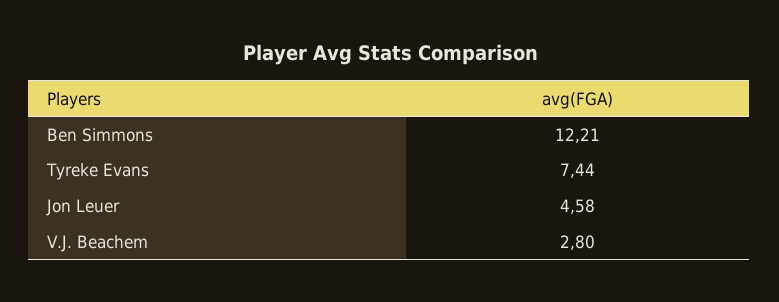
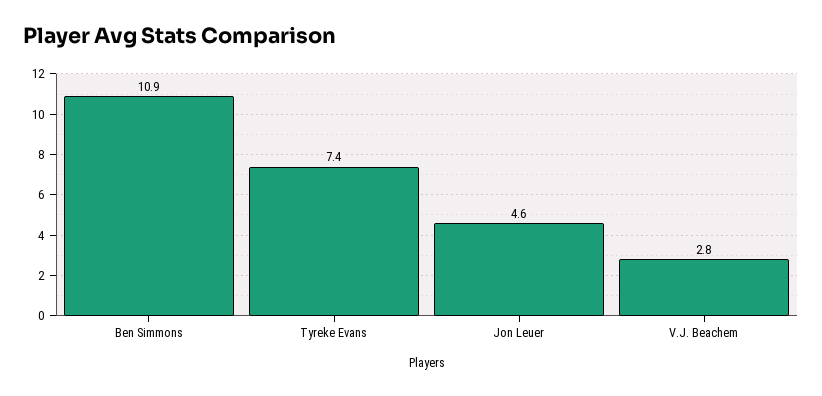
Ben Simmons: 12.21 -> 10.9

